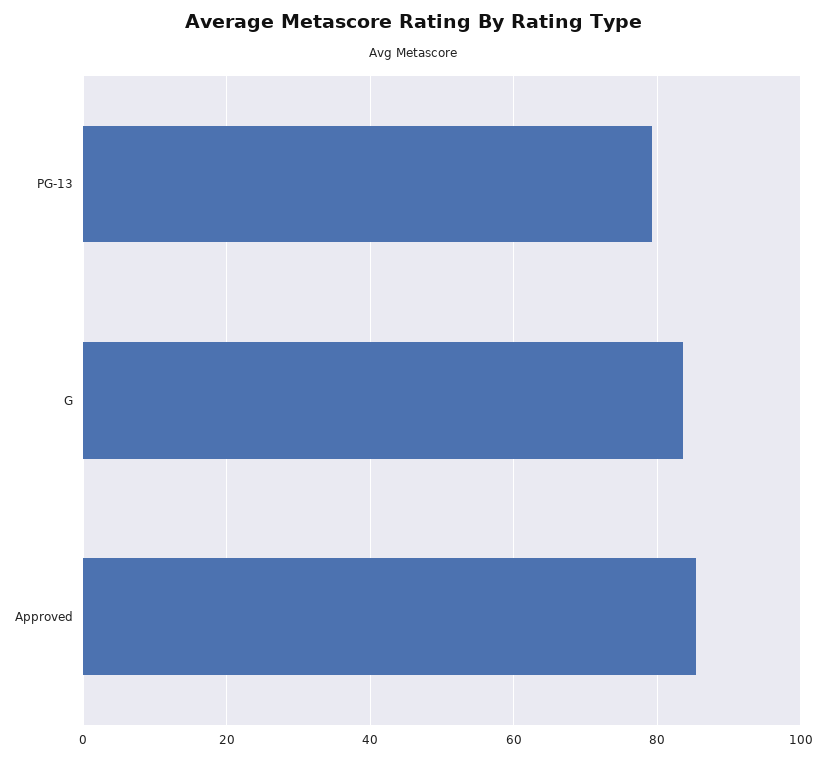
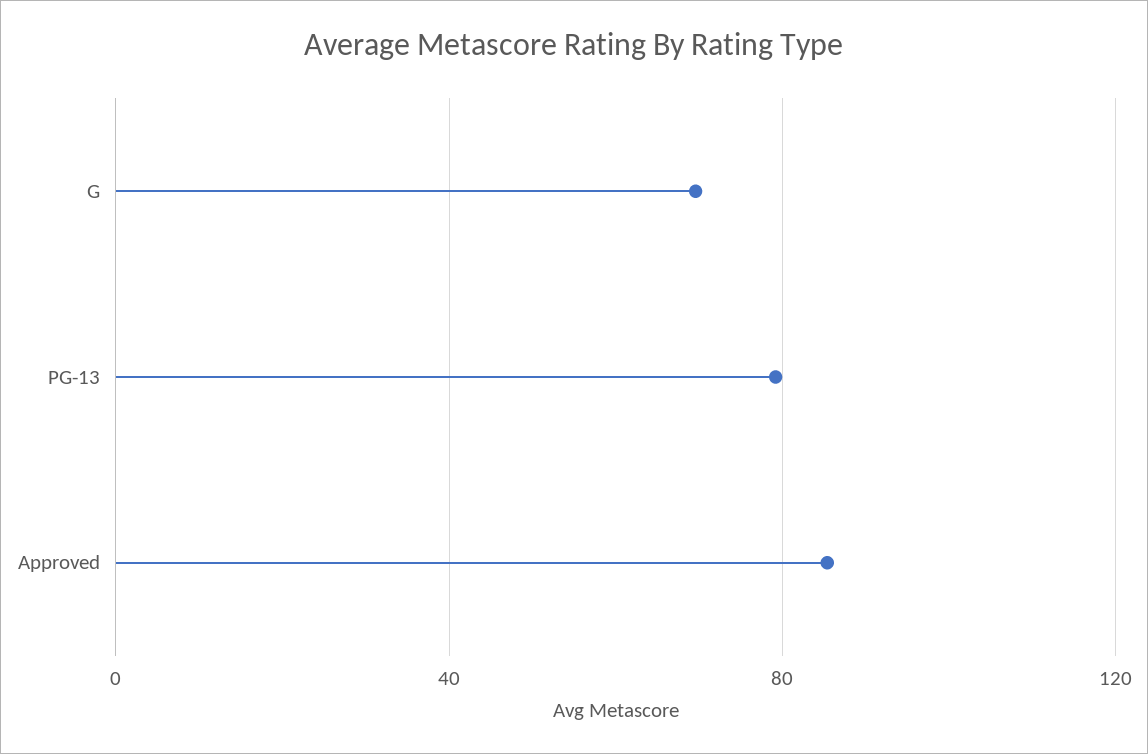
G: 84 -> 70

